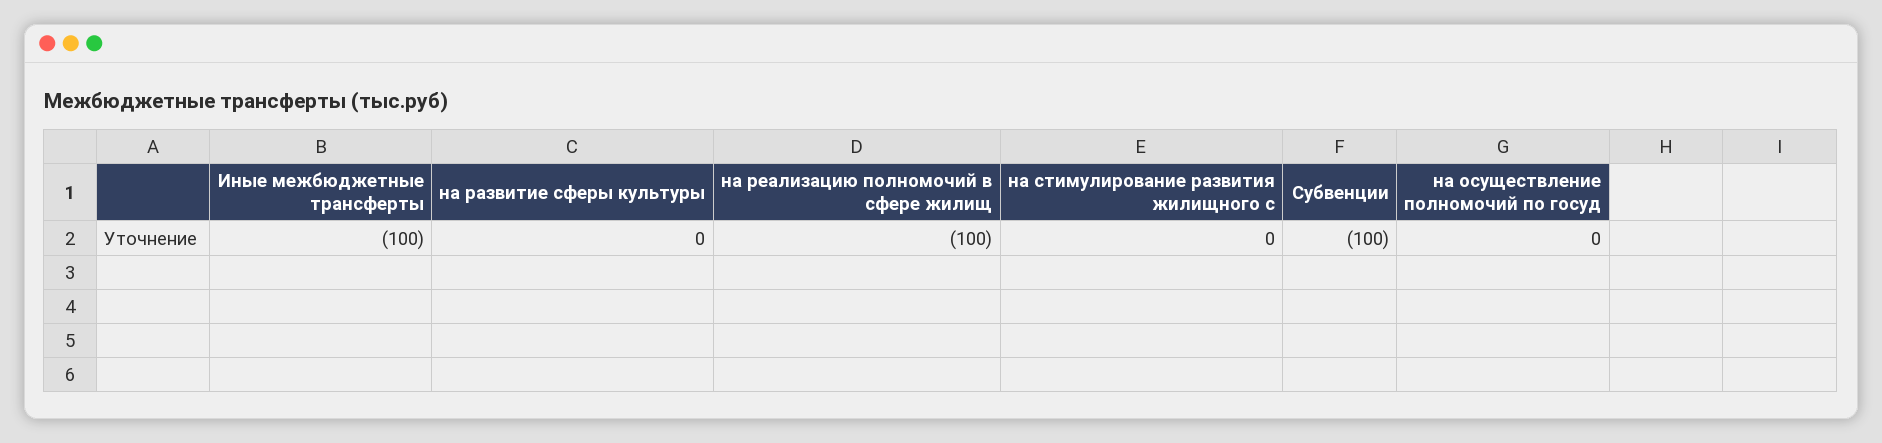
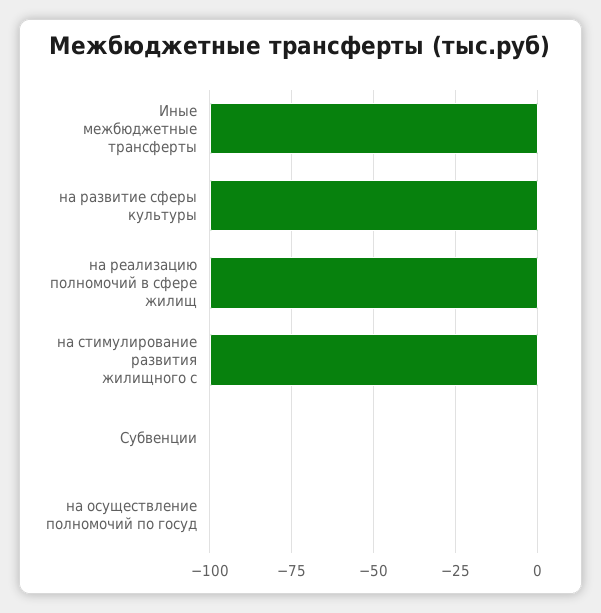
на развитие сферы культуры: 0 -> -100
на стимулирование развития жилищного с: 0 -> -100
Субвенции: -100 -> 0

